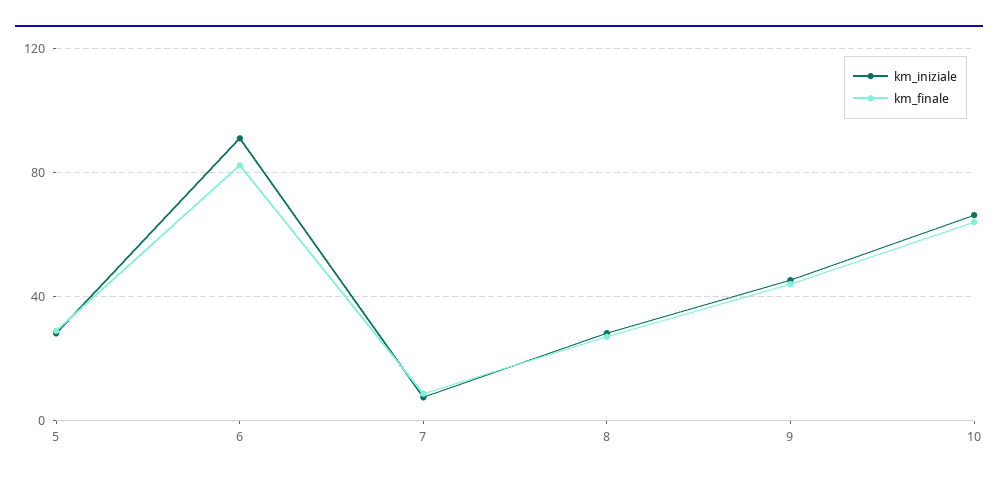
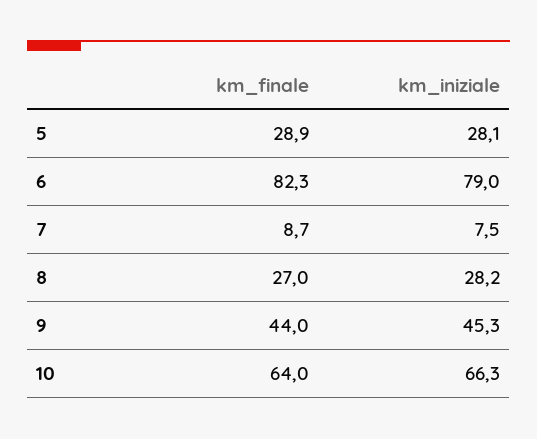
km_iniziale, 6: 90 -> 79

